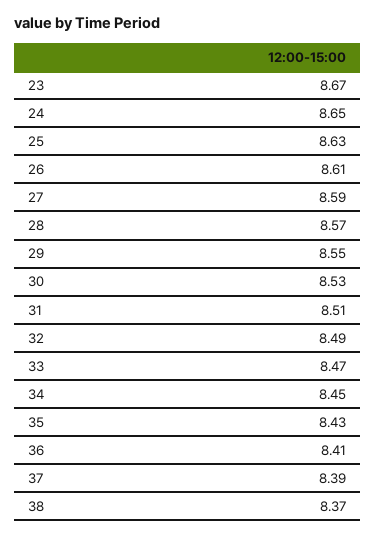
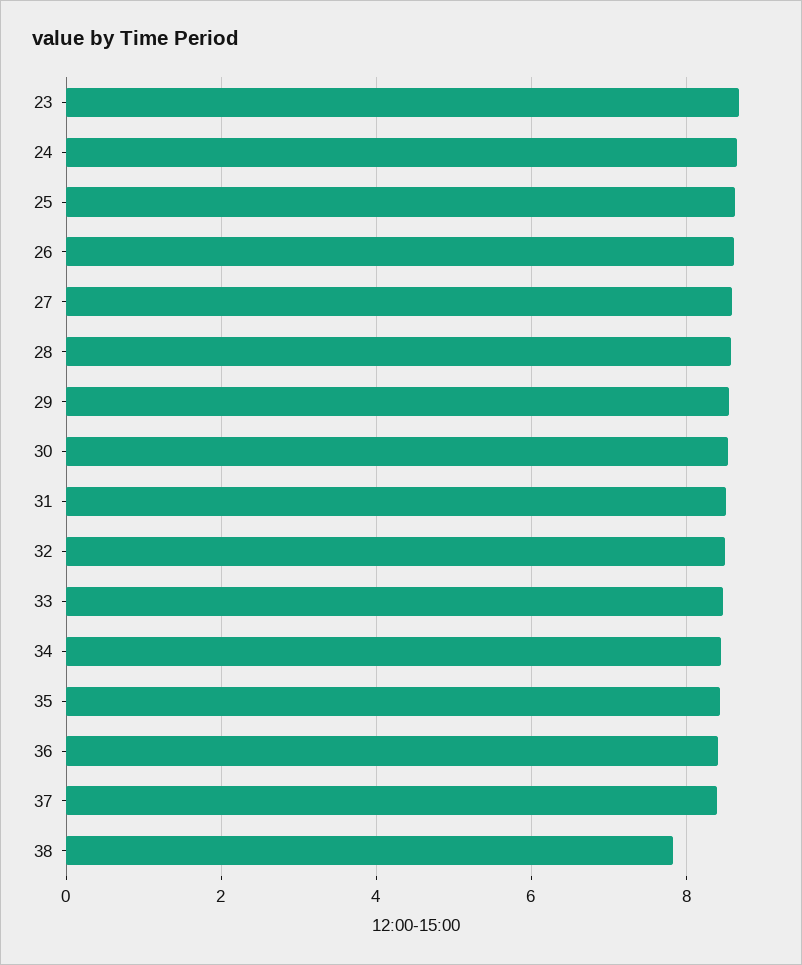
38: 8.37 -> 7.8

